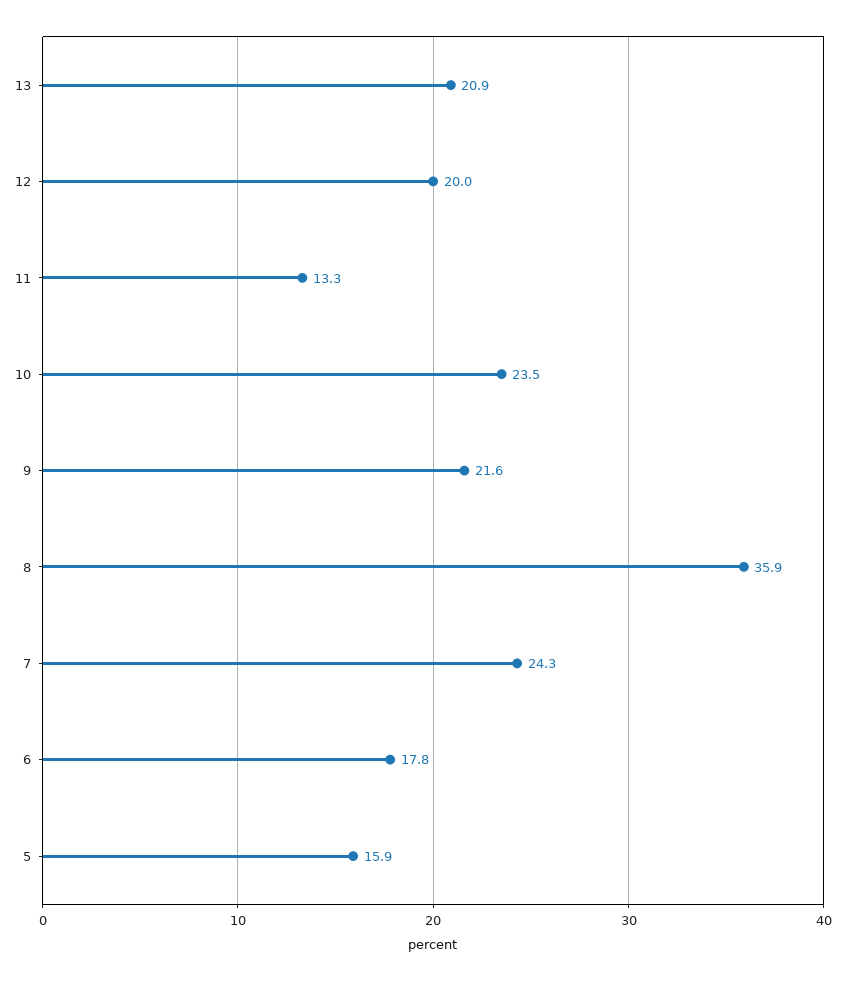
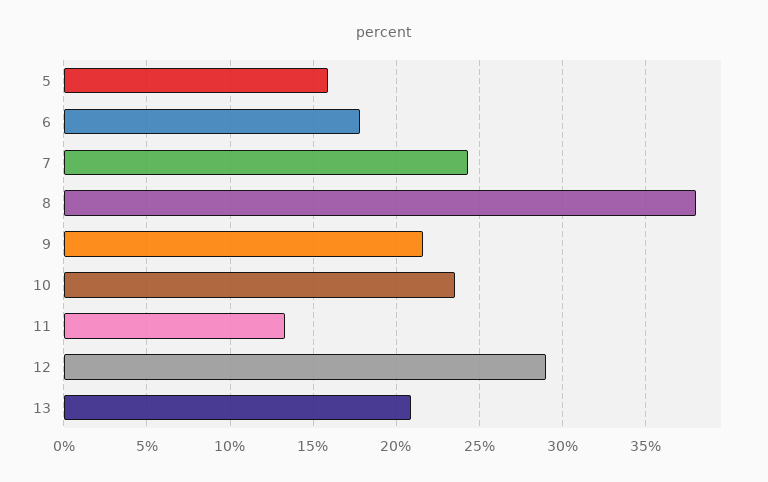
12: 20 -> 29
8: 35.9 -> 38

